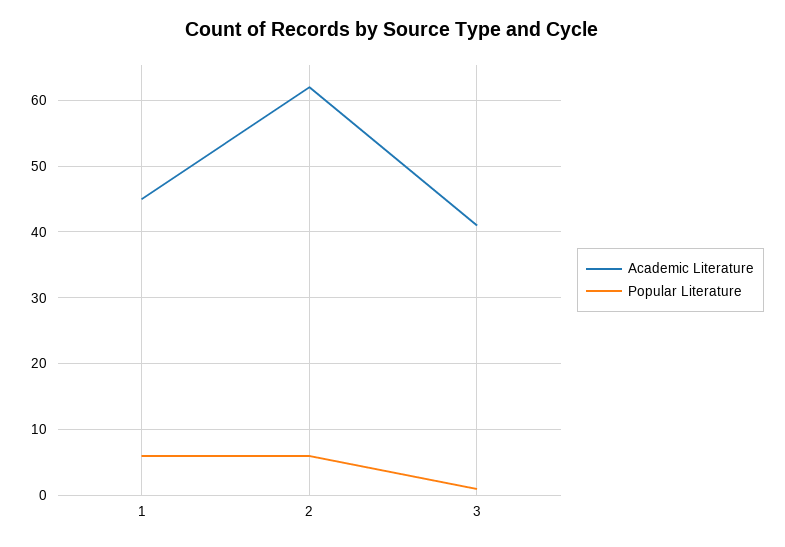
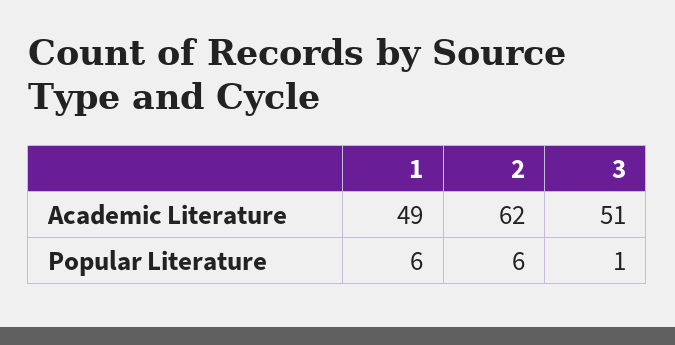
Academic Literature, 1: 45 -> 49
Academic Literature, 3: 41 -> 51

